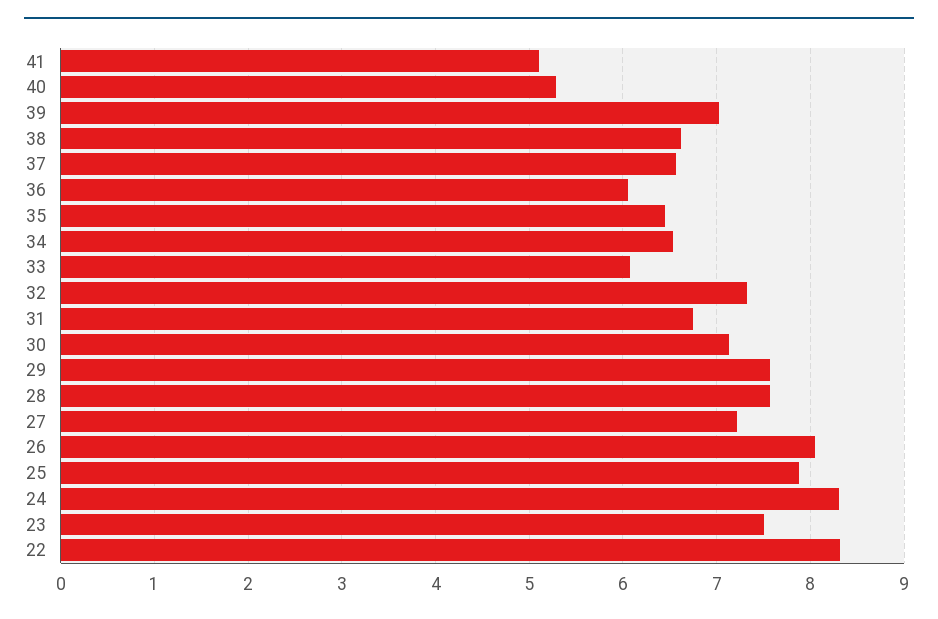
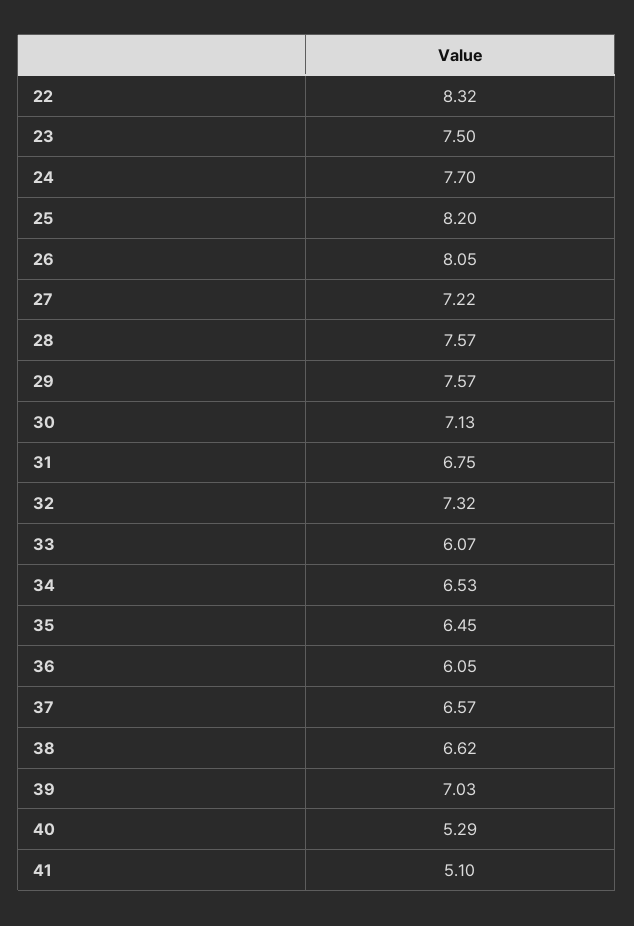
25: 7.9 -> 8.2
24: 8.3 -> 7.7

